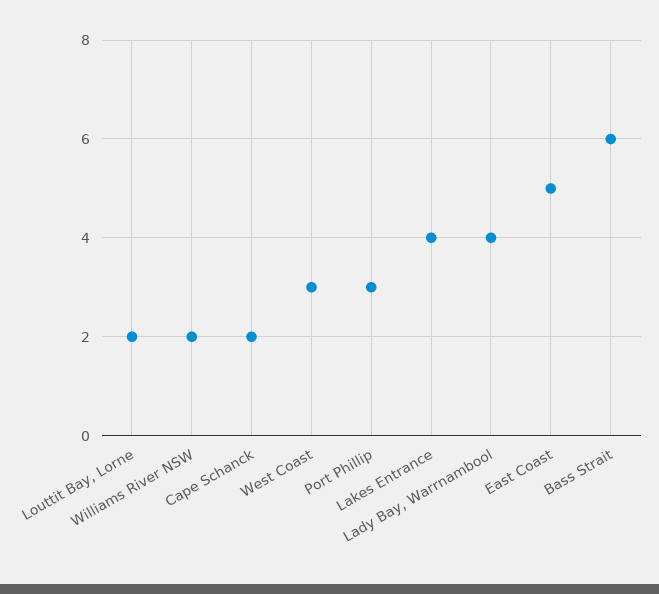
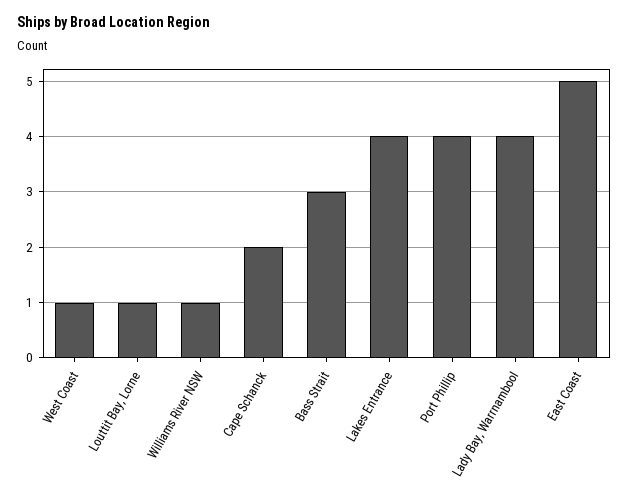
Louttit Bay, Lorne: 2 -> 1
Williams River NSW: 2 -> 1
West Coast: 3 -> 1
Port Phillip: 3 -> 4
Bass Strait: 6 -> 3

